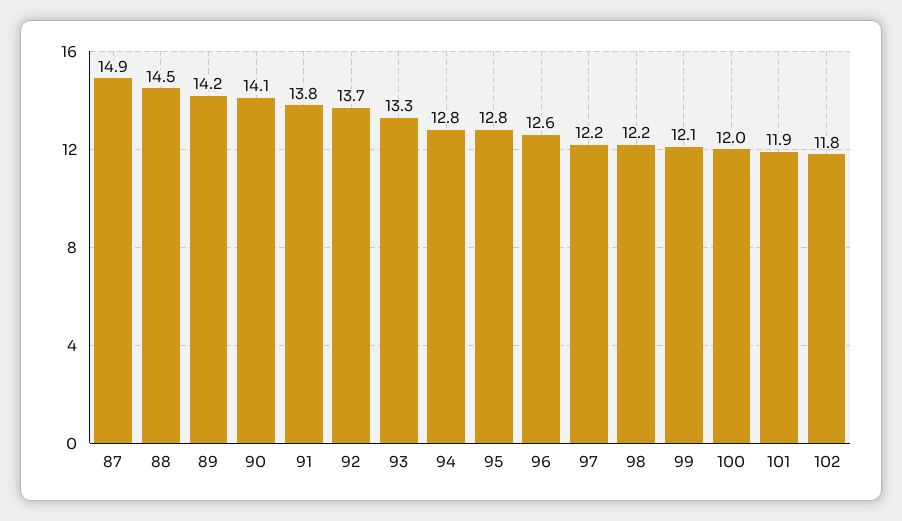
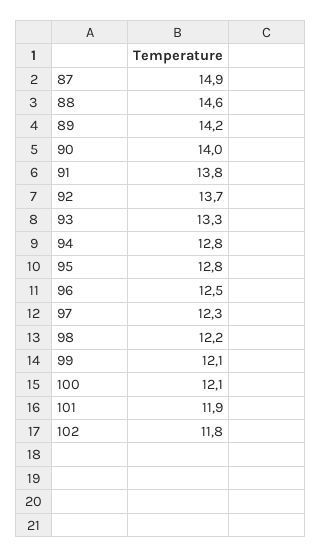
88: 14.5 -> 14.6
90: 14.1 -> 14
96: 12.6 -> 12.5
97: 12.2 -> 12.3
100: 12 -> 12.1

